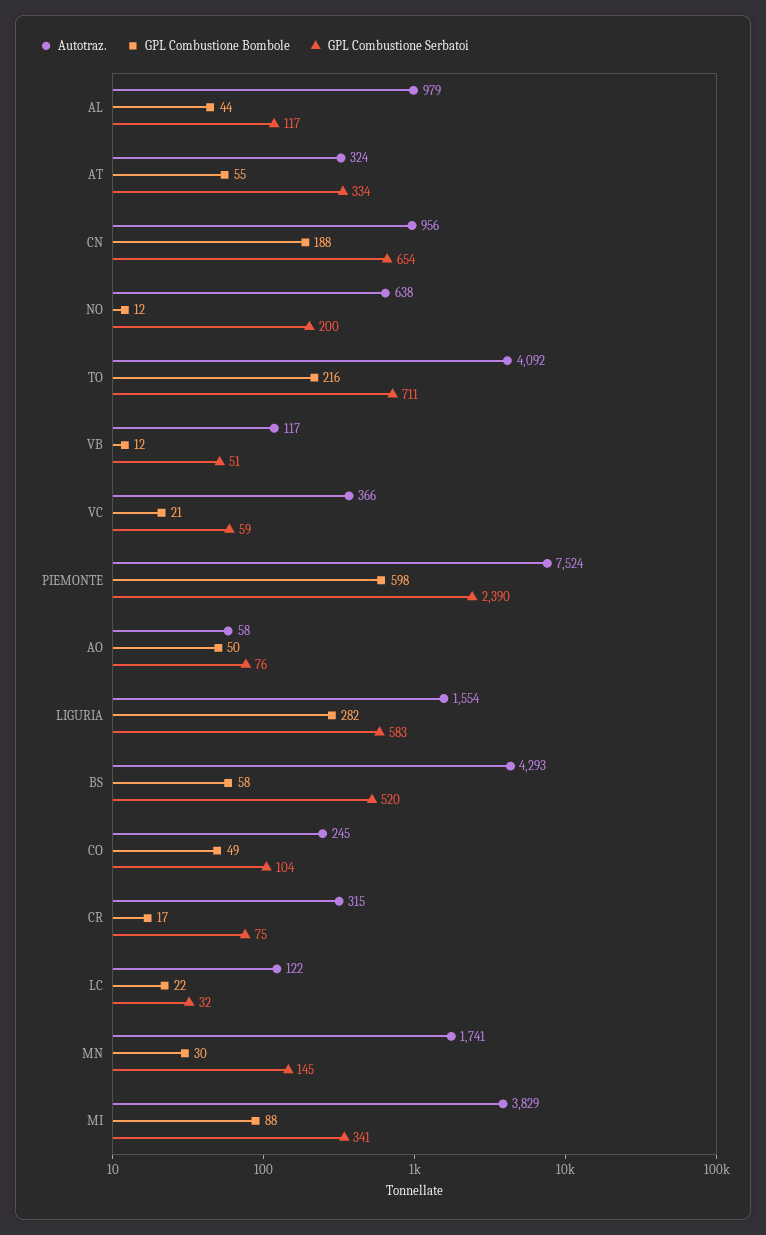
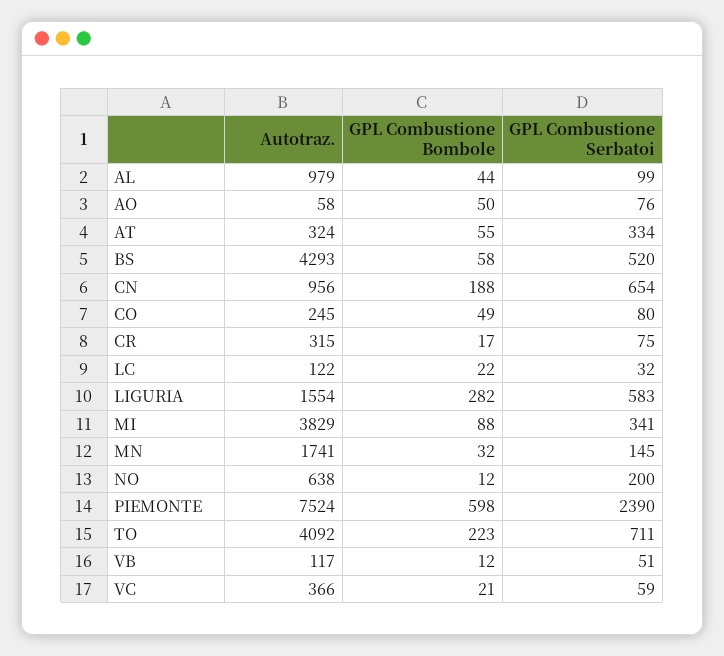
GPL Combustione Serbatoi, AL: 117 -> 99
GPL Combustione Bombole, TO: 216 -> 223
GPL Combustione Serbatoi, CO: 104 -> 80
GPL Combustione Bombole, MN: 30 -> 32

